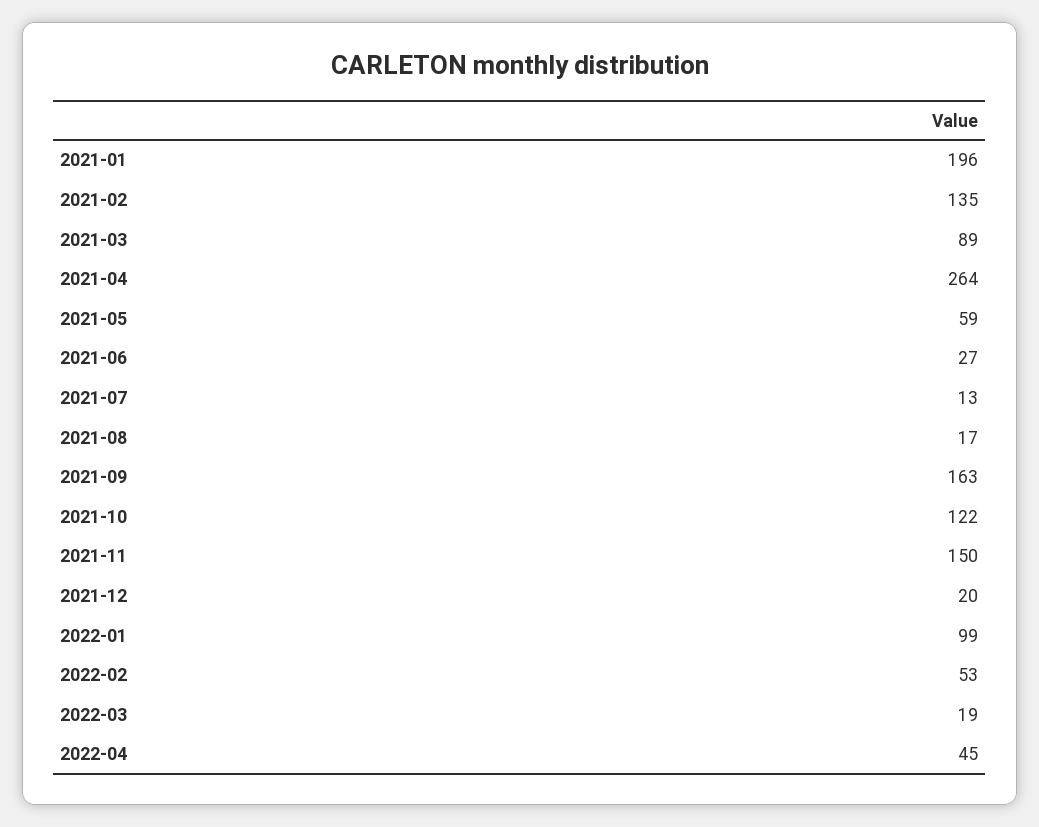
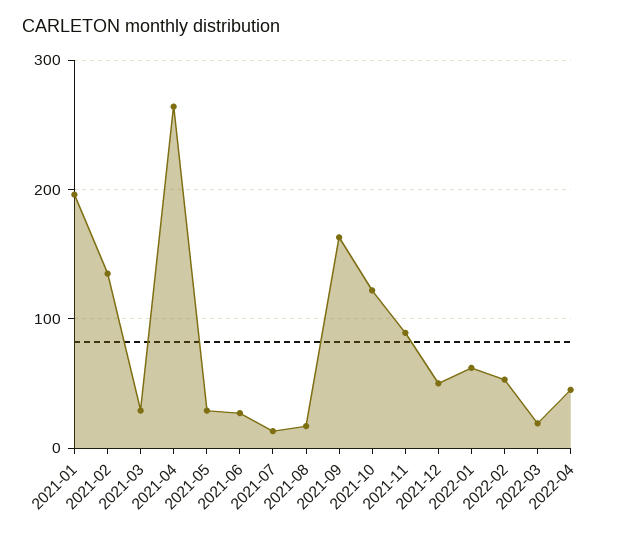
2021-03: 89 -> 30
2021-05: 59 -> 30
2021-11: 150 -> 90
2021-12: 20 -> 50
2022-01: 99 -> 60

